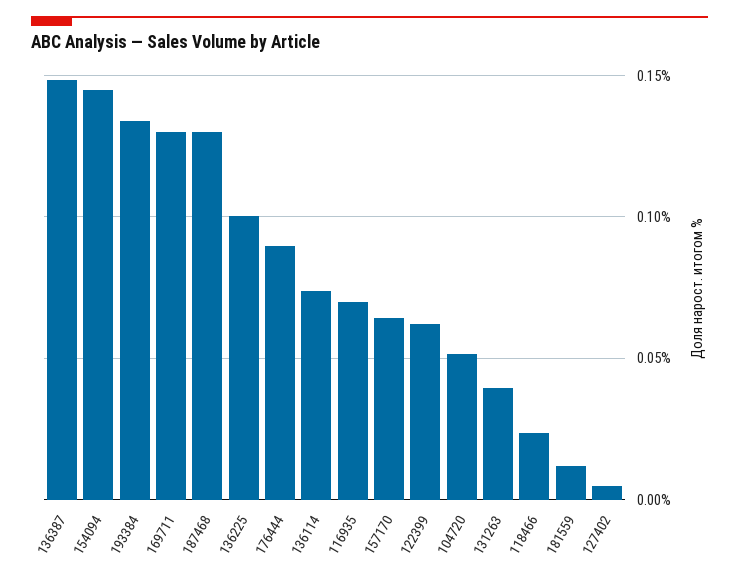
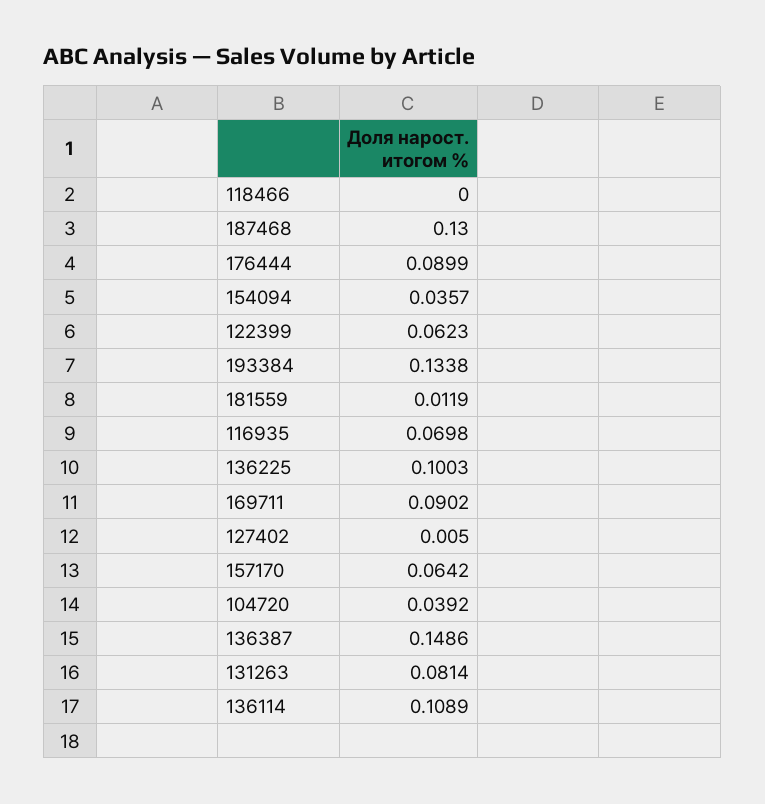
154094: 0.145 -> 0.0357
169711: 0.13 -> 0.0902
136114: 0.075 -> 0.1089
104720: 0.05 -> 0.0392
131263: 0.04 -> 0.0814
118466: 0.025 -> 0

